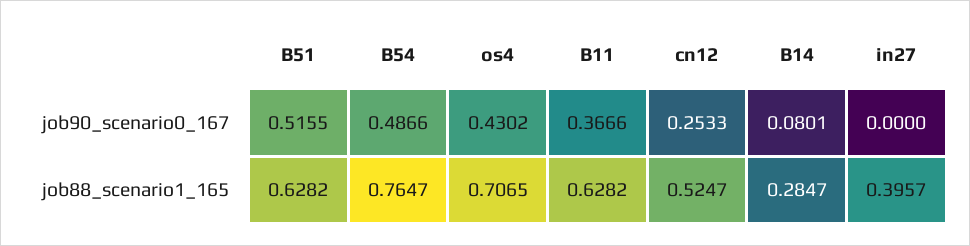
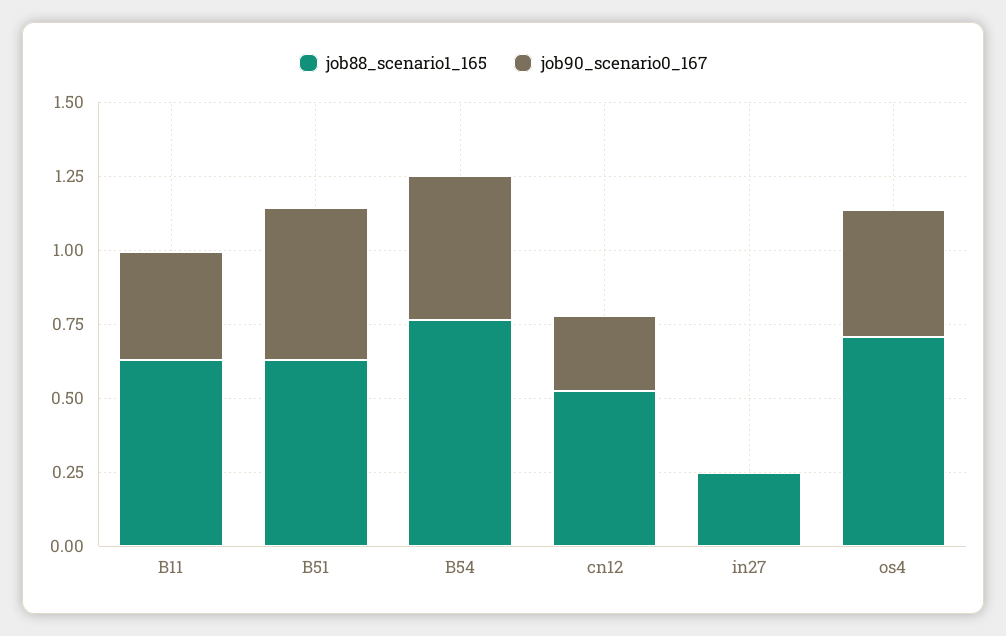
job90_scenario0_167, B14: 0.0801 -> none
job88_scenario1_165, B14: 0.2847 -> none
job88_scenario1_165, in27: 0.3957 -> 0.25

